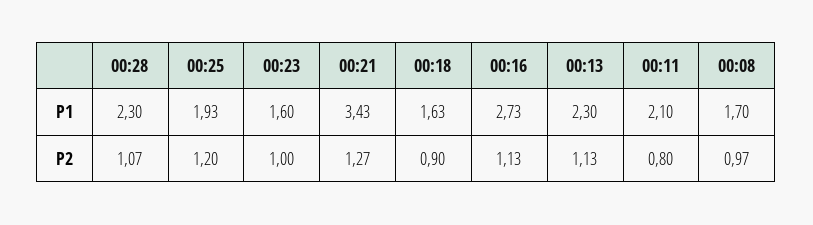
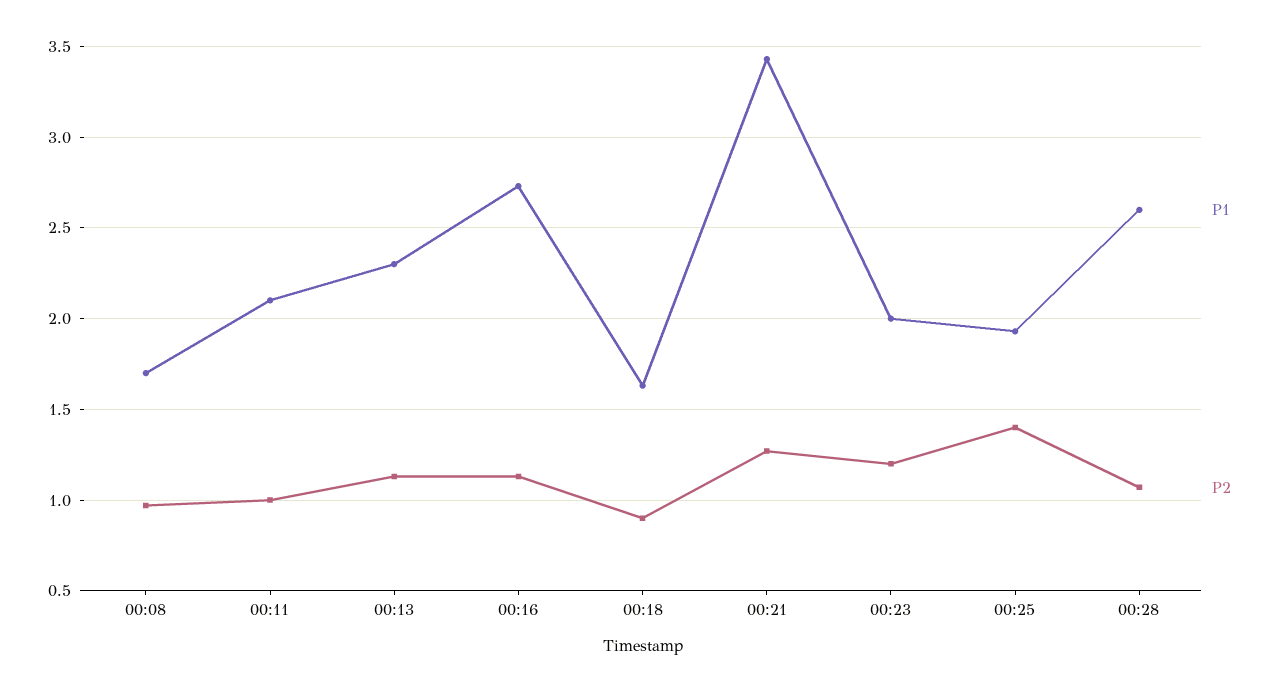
P1, 00:28: 2.3 -> 2.6
P1, 00:23: 1.6 -> 2
P2, 00:25: 1.2 -> 1.4
P2, 00:23: 1 -> 1.2
P2, 00:11: 0.8 -> 1

